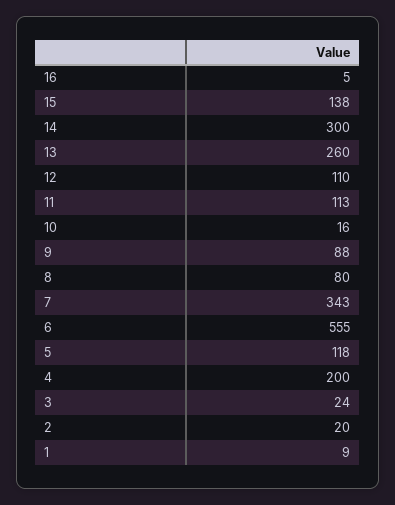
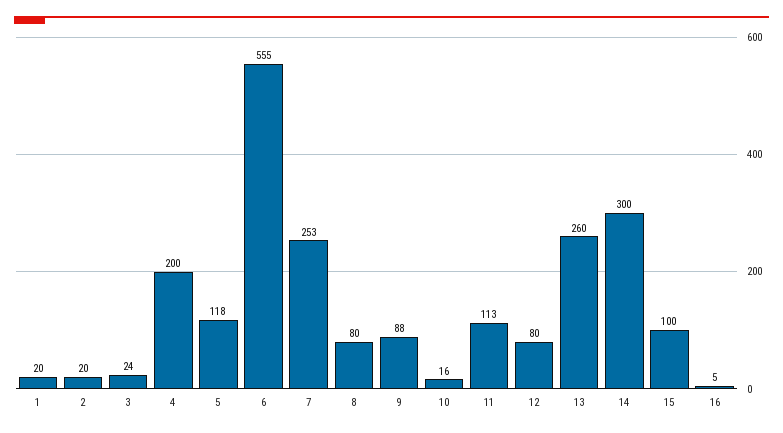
15: 138 -> 100
12: 110 -> 80
7: 343 -> 253
1: 9 -> 20

